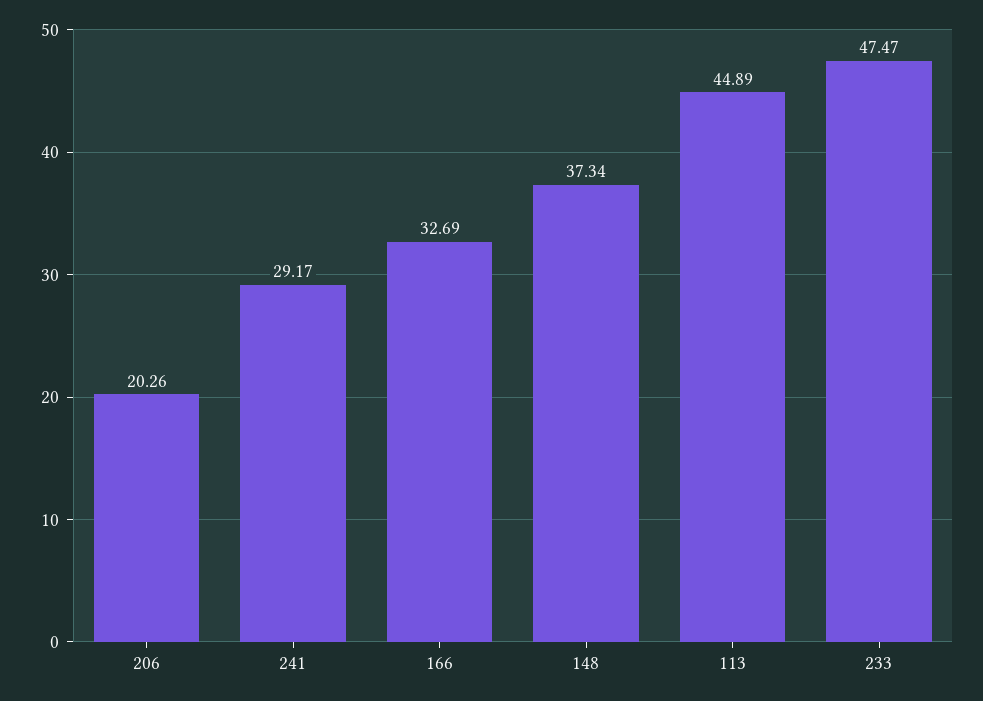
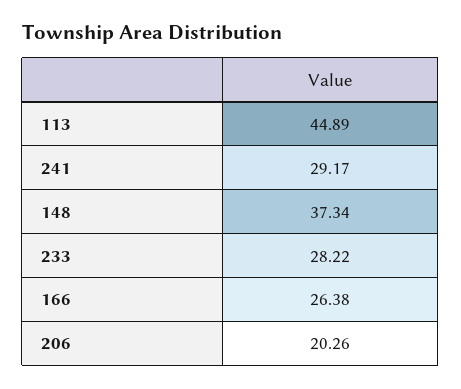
166: 32.69 -> 26.38
233: 47.47 -> 28.22

